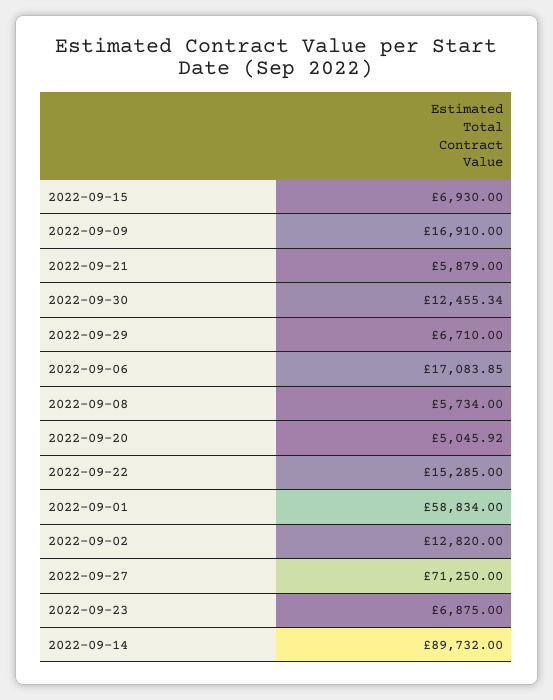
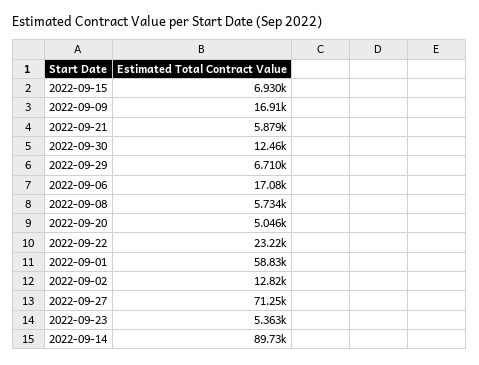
2022-09-22: 15285 -> 23220
2022-09-23: 6875 -> 5363

